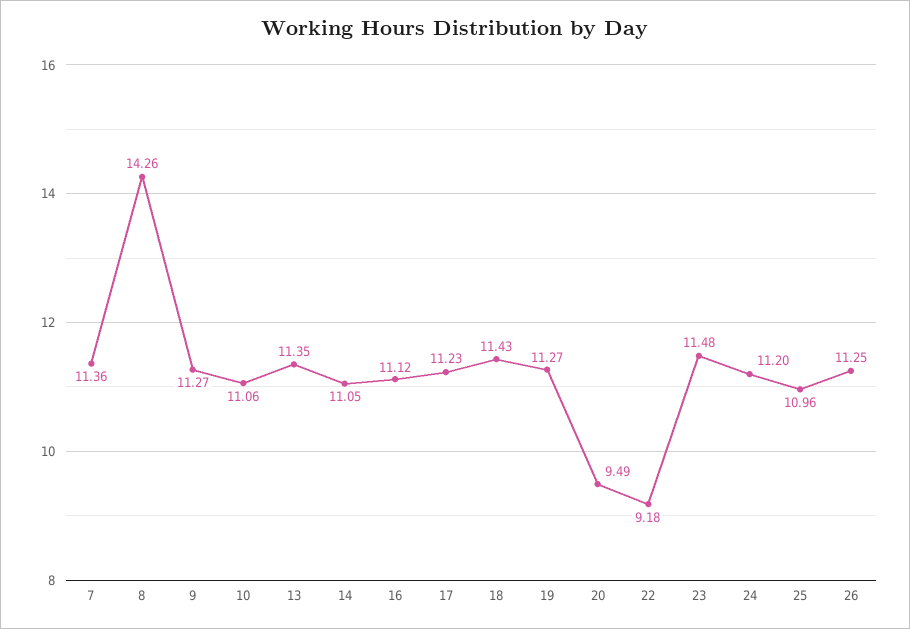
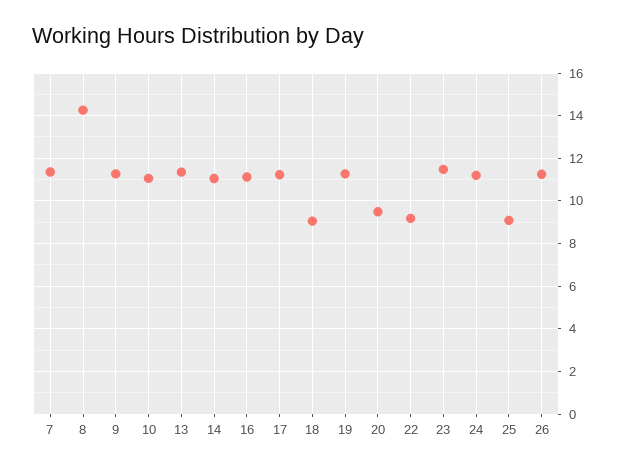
18: 11.43 -> 9
25: 10.96 -> 9

